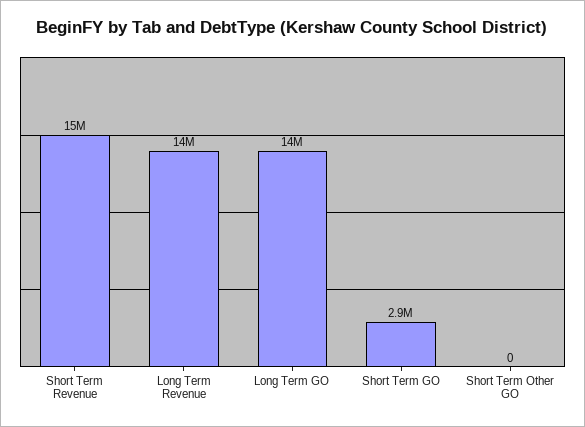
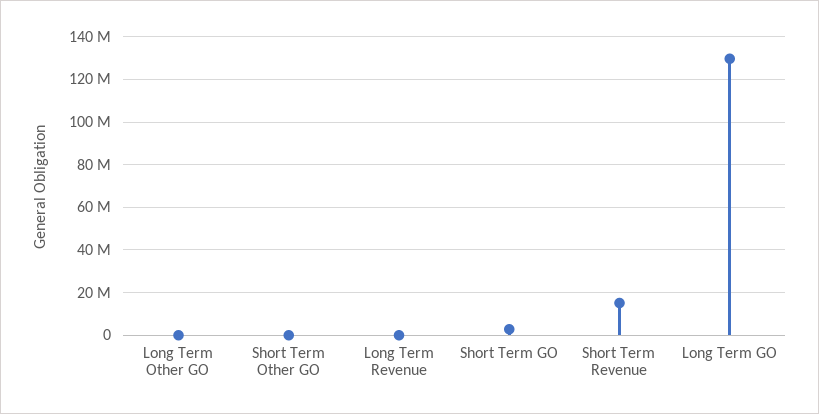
Long Term Revenue: 14000000 -> 0
Long Term GO: 14000000 -> 130000000
Long Term Other GO: none -> 0

